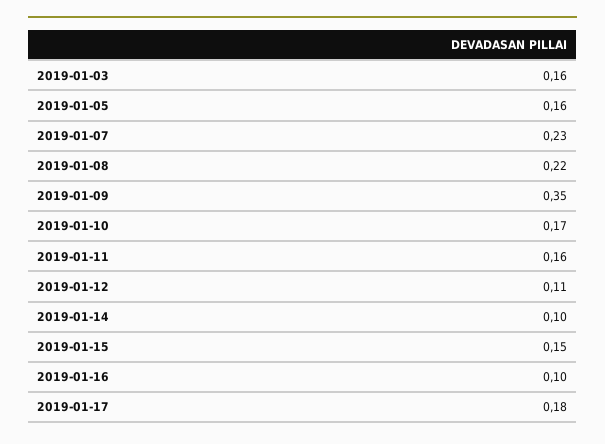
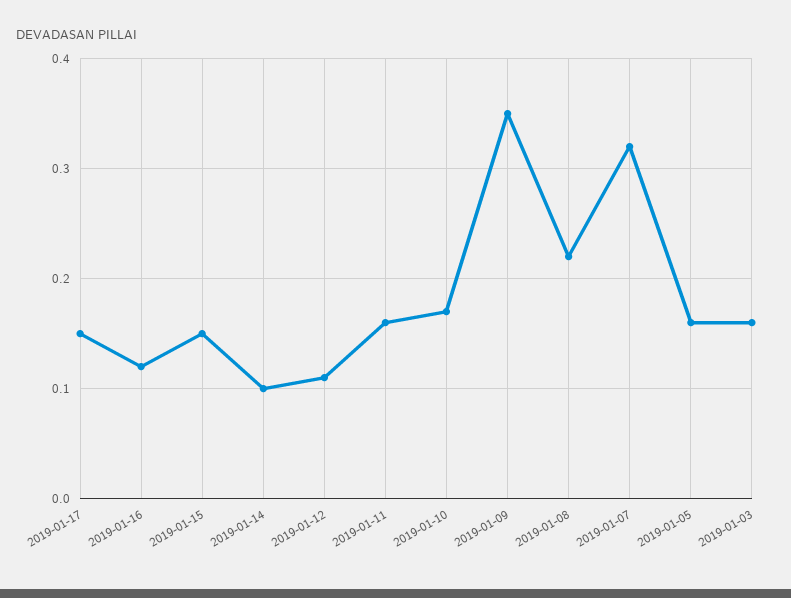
2019-01-07: 0.23 -> 0.32
2019-01-16: 0.1 -> 0.12
2019-01-17: 0.18 -> 0.15

